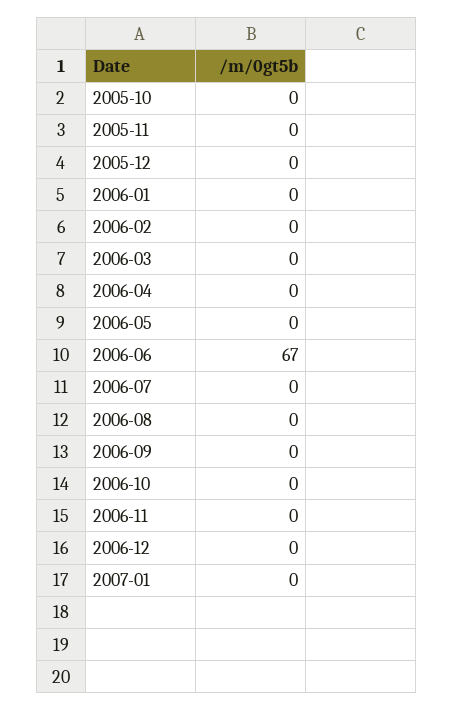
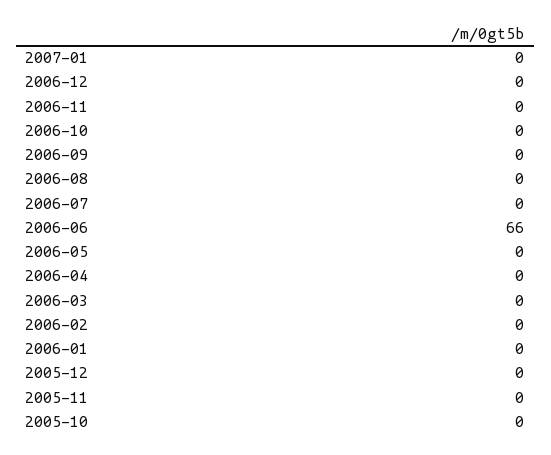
2006-06: 67 -> 66

